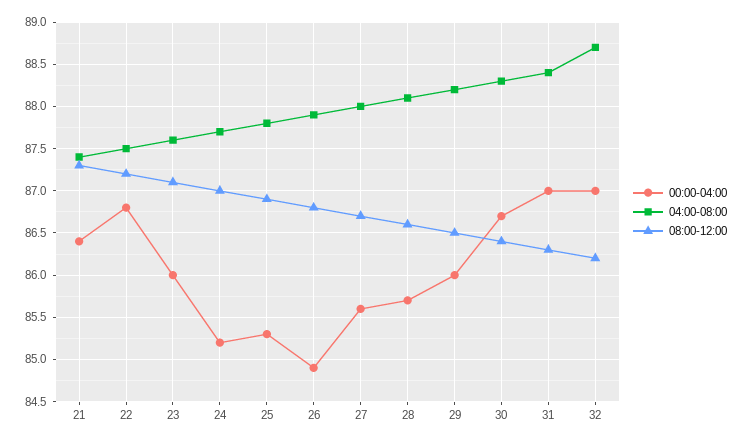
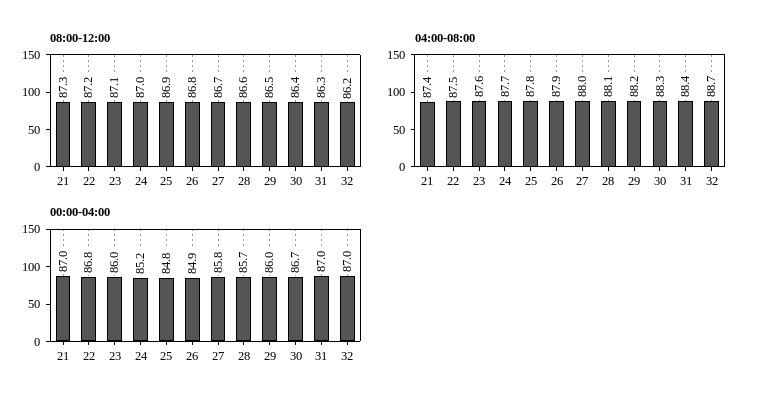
00:00-04:00, 21: 86.4 -> 87
00:00-04:00, 25: 85.3 -> 84.8
00:00-04:00, 27: 85.6 -> 85.8

